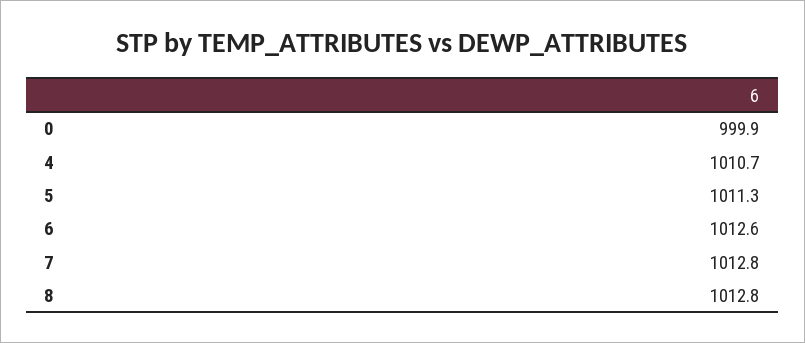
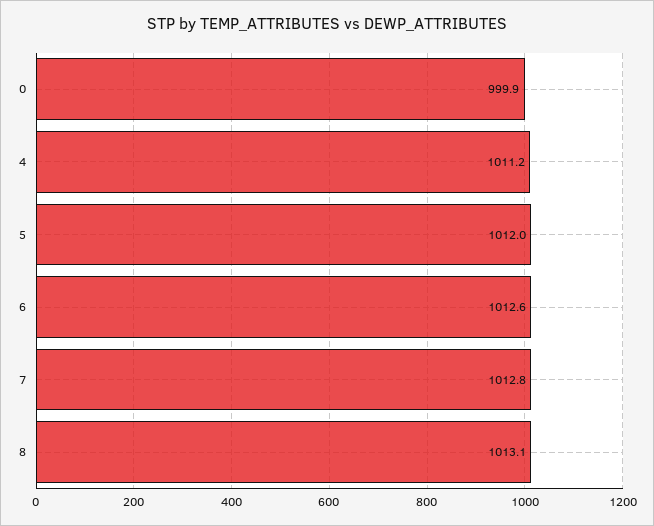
4: 1010.7 -> 1011.2
5: 1011.3 -> 1012
8: 1012.8 -> 1013.1

